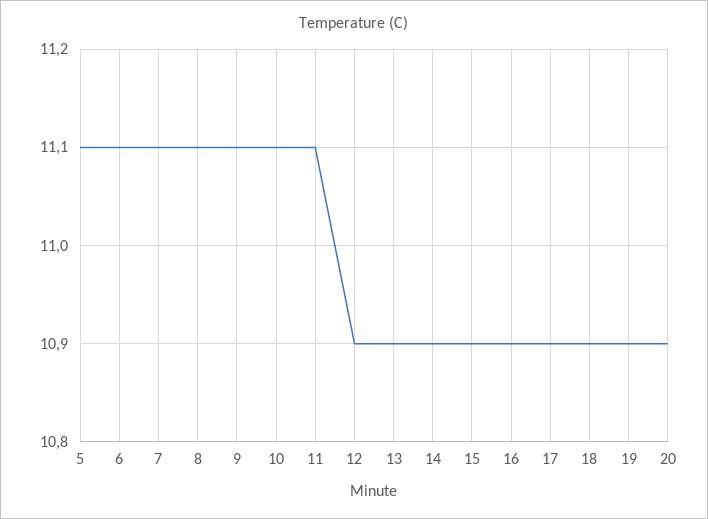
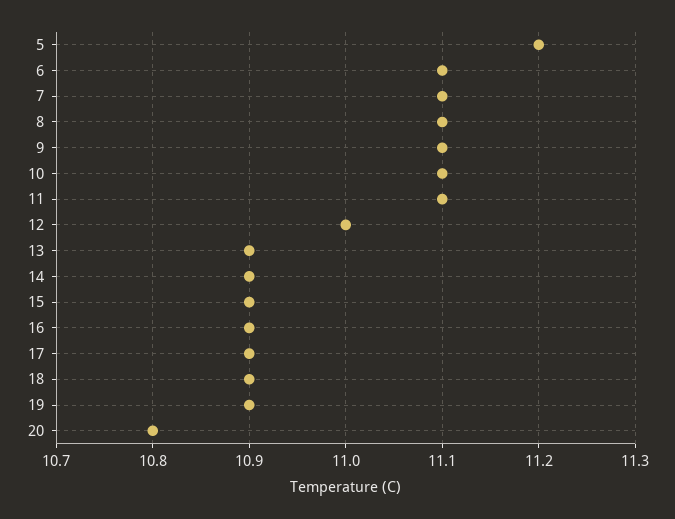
5: 11.1 -> 11.2
12: 10.9 -> 11
20: 10.9 -> 10.8

